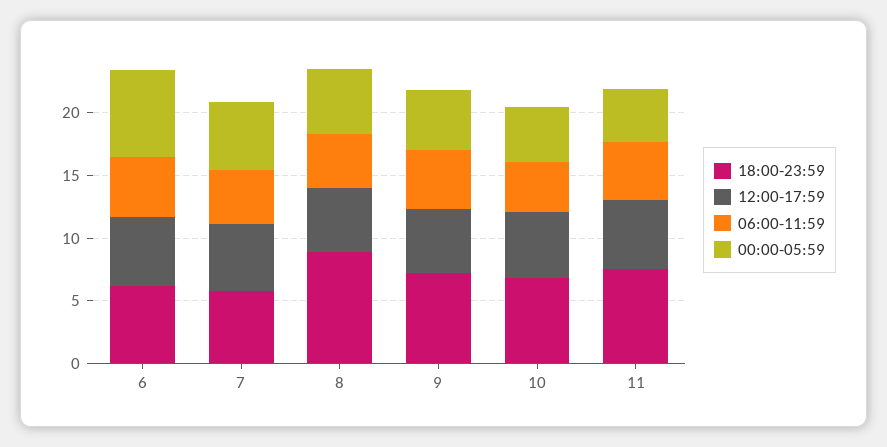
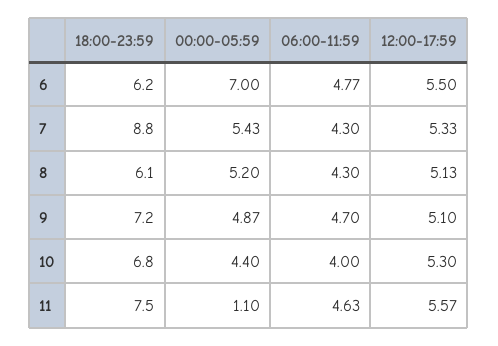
18:00-23:59, 7: 6 -> 8.8
18:00-23:59, 8: 9 -> 6.1
00:00-05:59, 11: 4 -> 1.1

